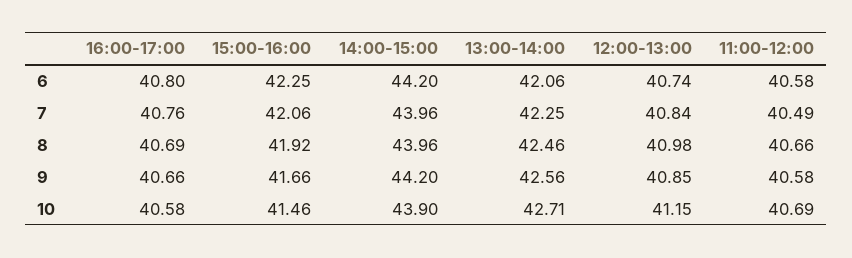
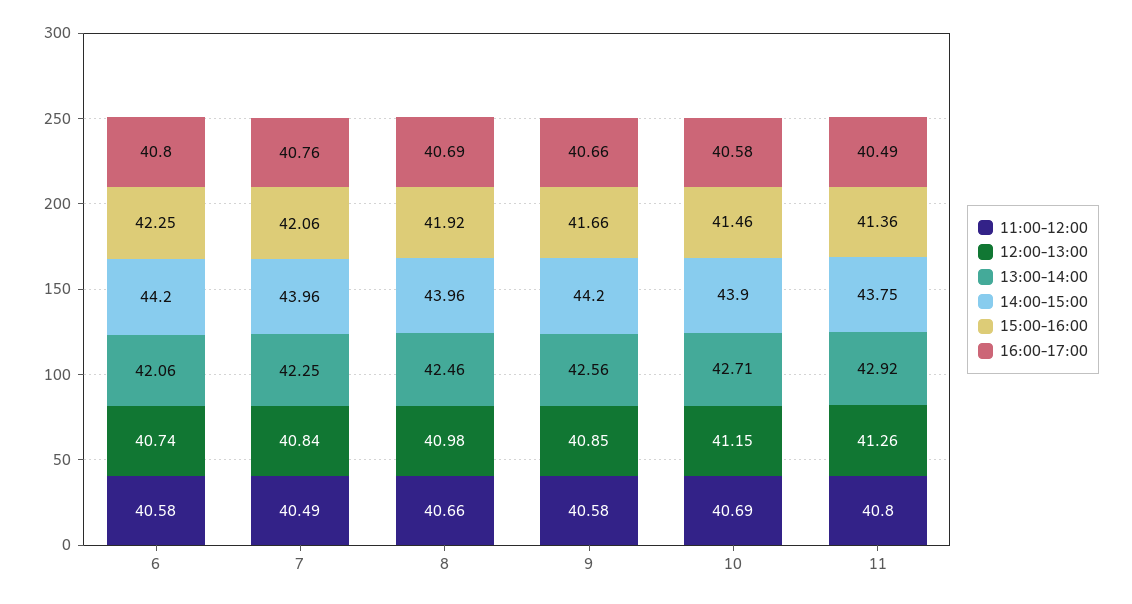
11:00-12:00, 11: none -> 40.8
12:00-13:00, 11: none -> 41.26
13:00-14:00, 11: none -> 42.92
14:00-15:00, 11: none -> 43.75
15:00-16:00, 11: none -> 41.36
16:00-17:00, 11: none -> 40.49

